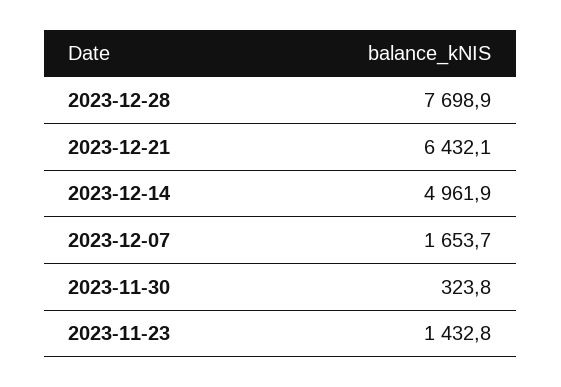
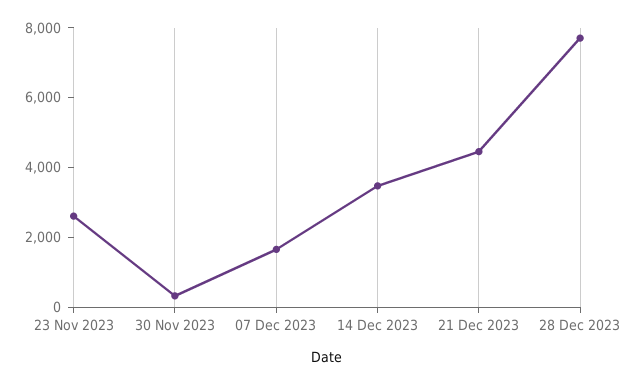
2023-12-21: 6432.1 -> 4500
2023-12-14: 4961.9 -> 3500
2023-11-23: 1432.8 -> 2500

